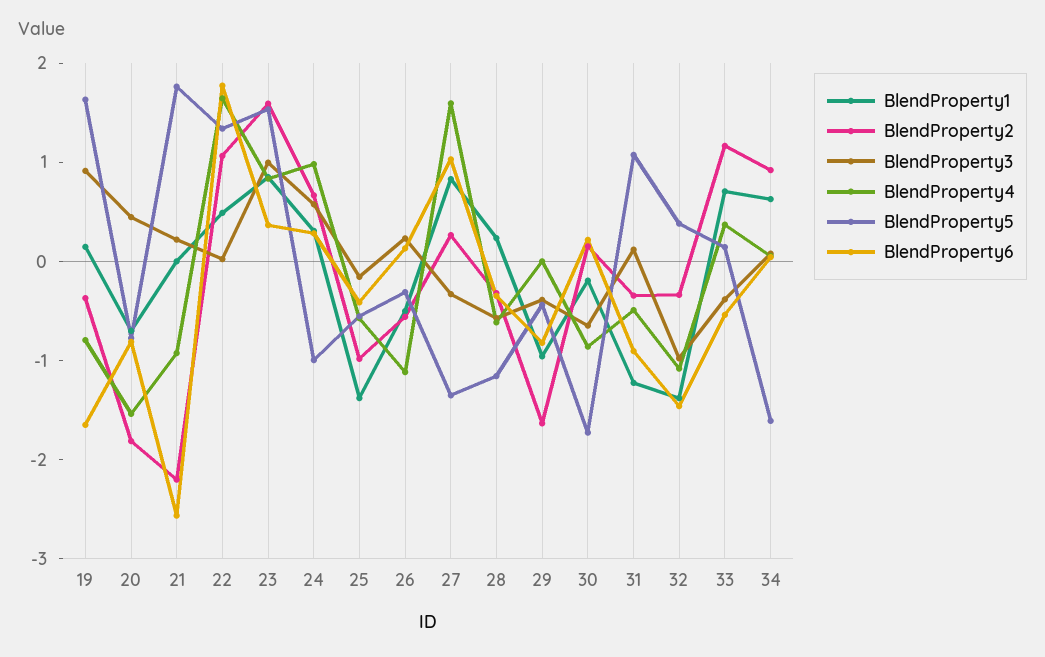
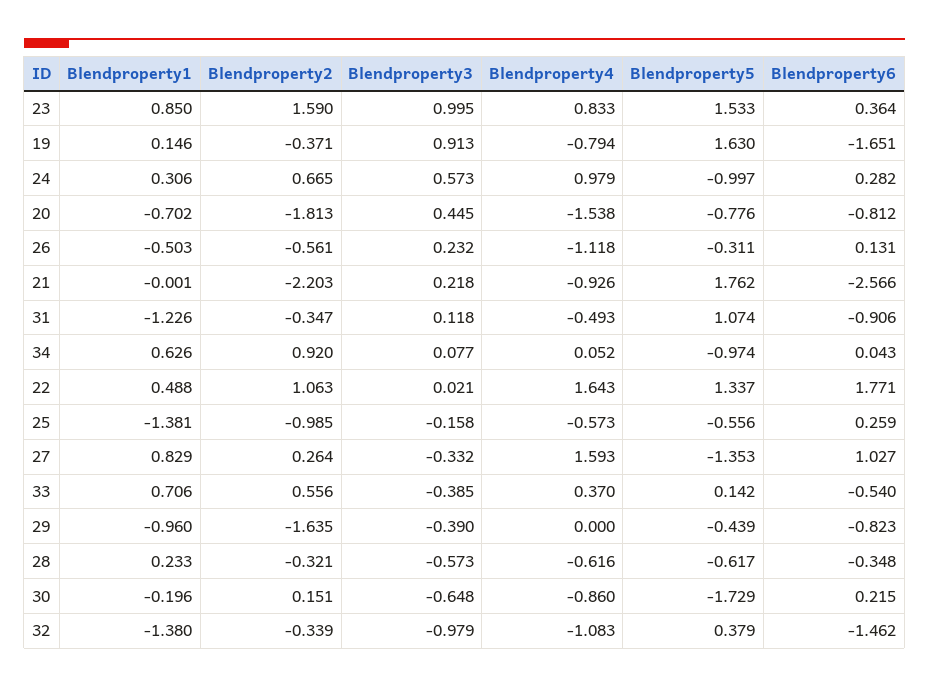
BlendProperty6, 25: -0.4 -> 0.259
BlendProperty5, 28: -1.2 -> -0.617
BlendProperty2, 33: 1.2 -> 0.556
BlendProperty5, 34: -1.6 -> -0.974

